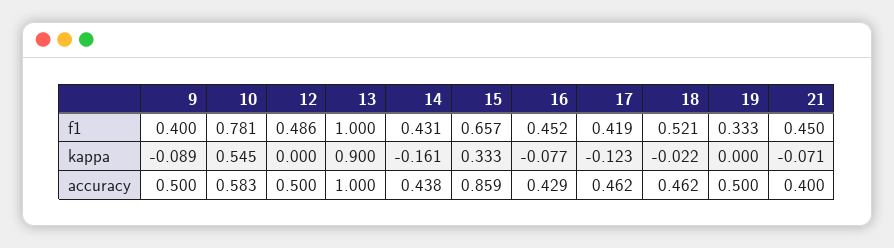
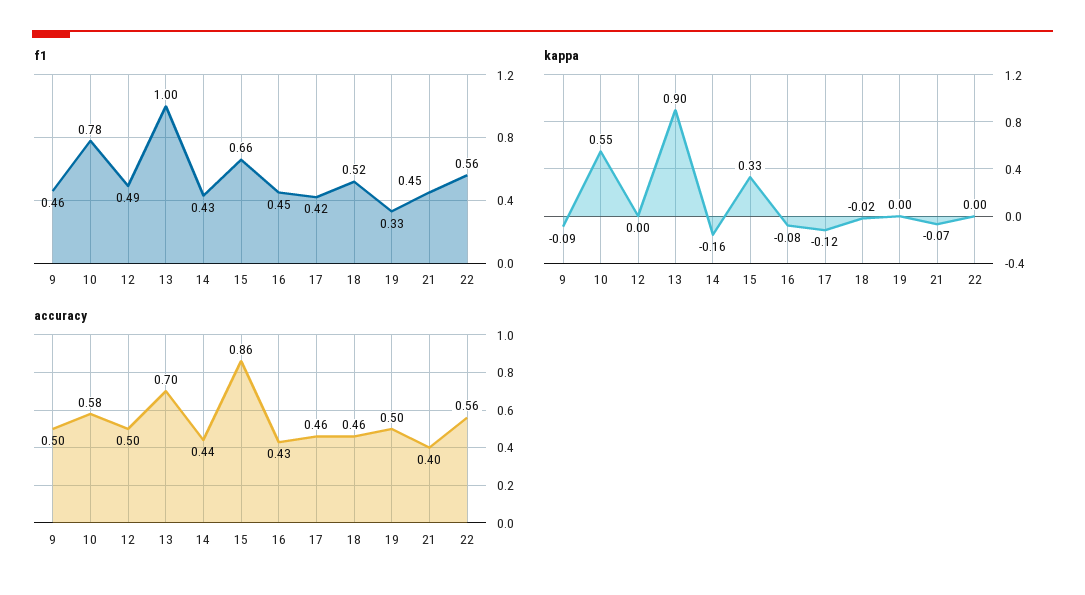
f1, 9: 0.4 -> 0.46
accuracy, 13: 1 -> 0.7
f1, 22: none -> 0.56
kappa, 22: none -> 0
accuracy, 22: none -> 0.56

